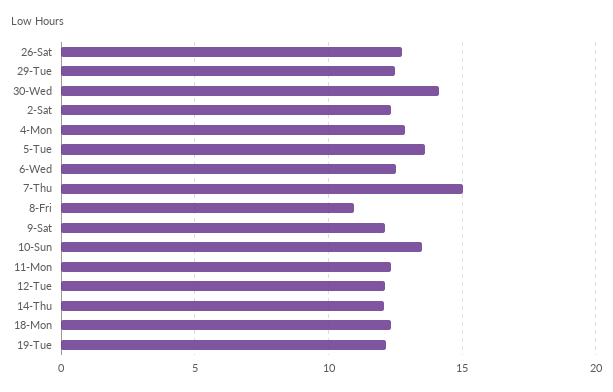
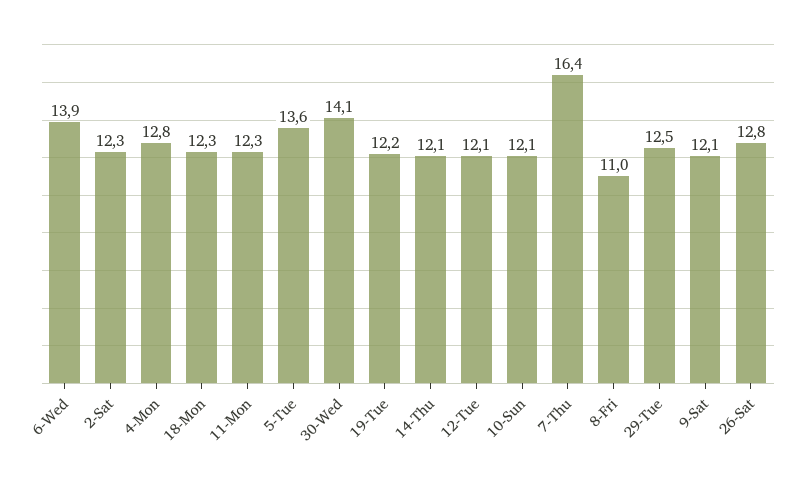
6-Wed: 12.5 -> 13.9
7-Thu: 15 -> 16.4
10-Sun: 13.5 -> 12.1

